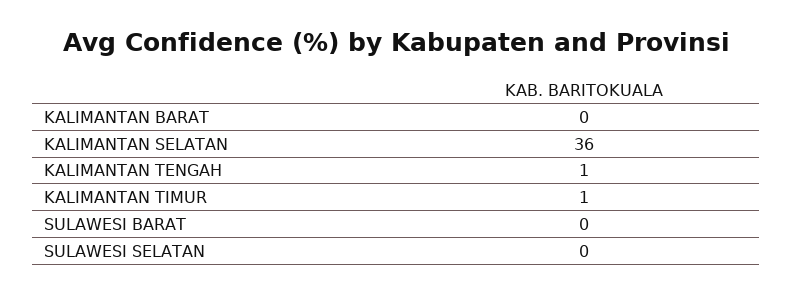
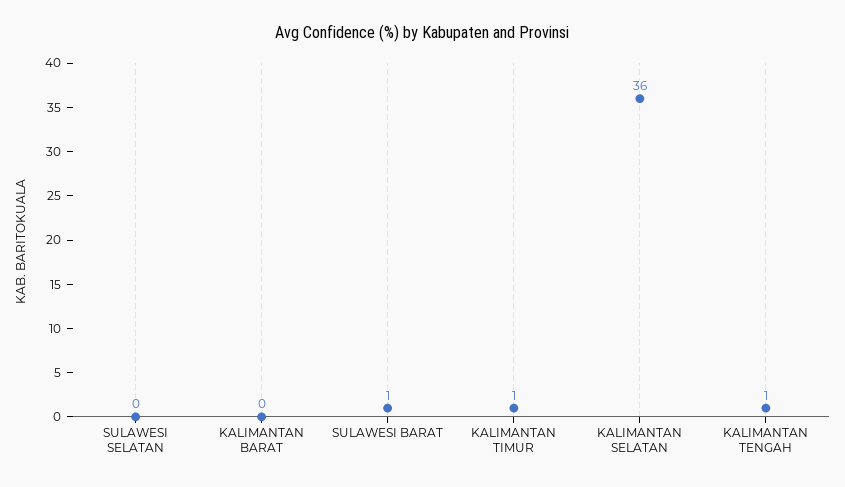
SULAWESI BARAT: 0 -> 1

